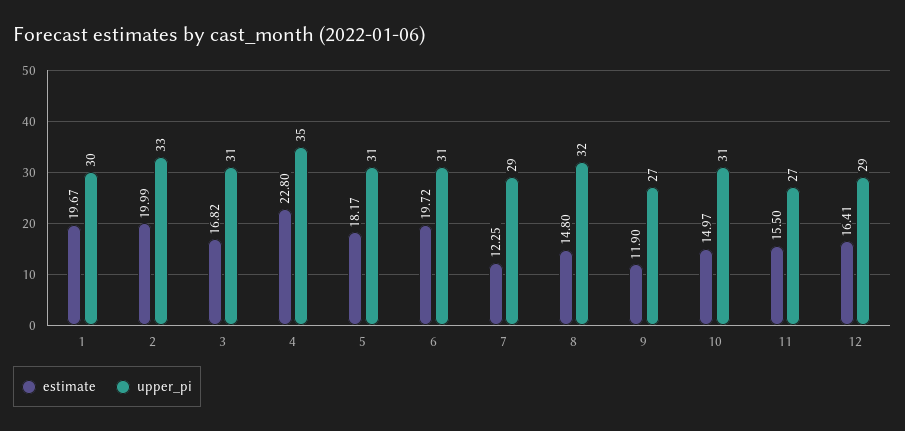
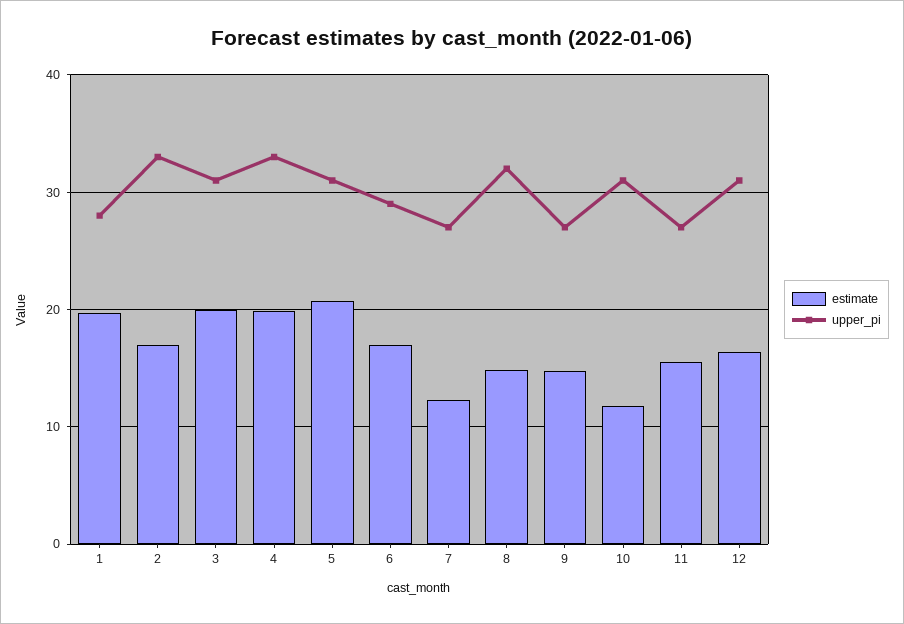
upper_pi, 1: 30 -> 28
estimate, 2: 19.99 -> 17
estimate, 3: 16.82 -> 20
estimate, 4: 22.8 -> 20
upper_pi, 4: 35 -> 33
estimate, 5: 18.17 -> 21
estimate, 6: 19.72 -> 17
upper_pi, 6: 31 -> 29
upper_pi, 7: 29 -> 27
estimate, 9: 11.9 -> 15
estimate, 10: 14.97 -> 12
upper_pi, 12: 29 -> 31

